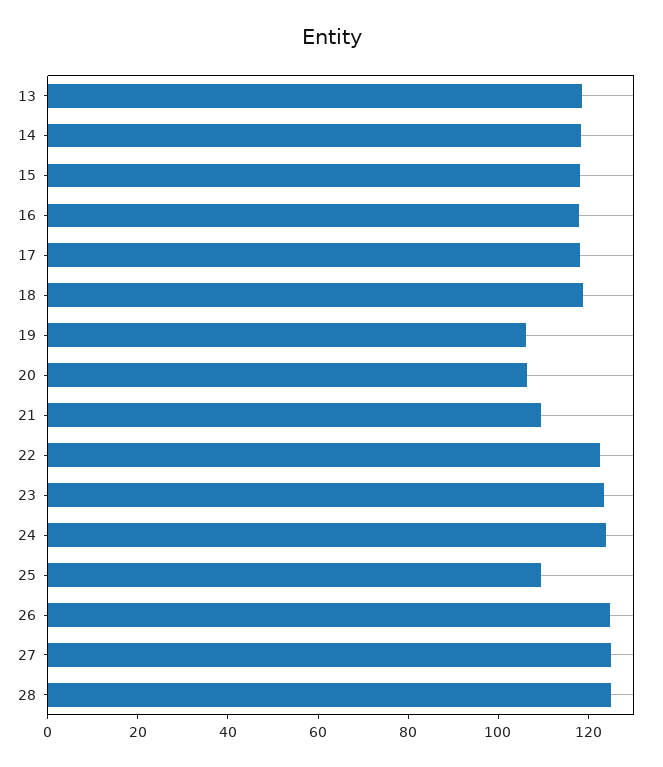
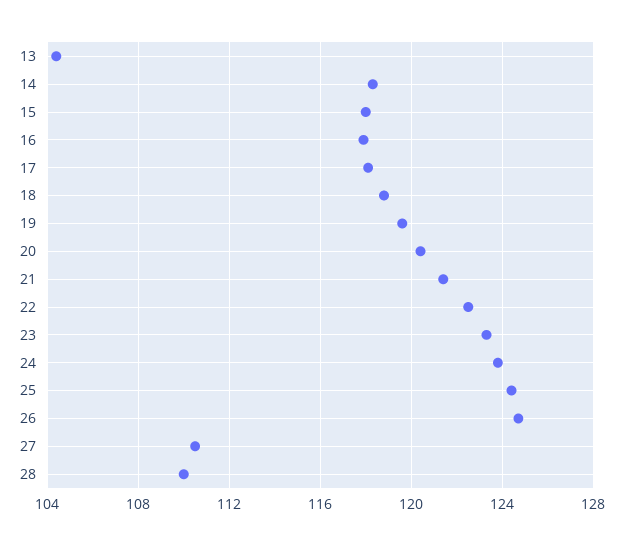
13: 120 -> 104.5
19: 105 -> 119.5
20: 105 -> 120.5
21: 110 -> 121.5
25: 110 -> 124.5
27: 125 -> 110.5
28: 125 -> 110

